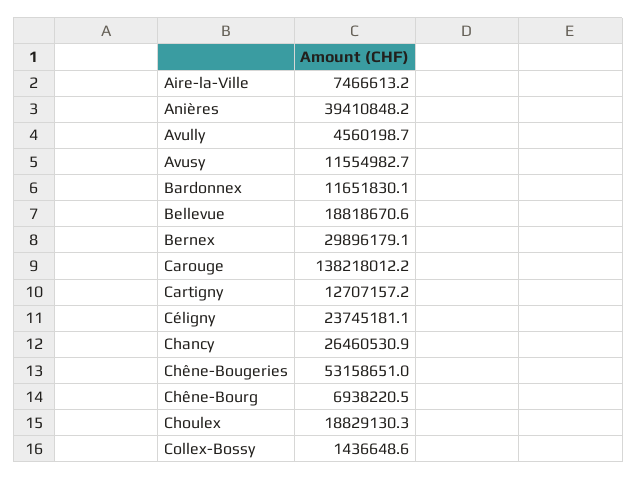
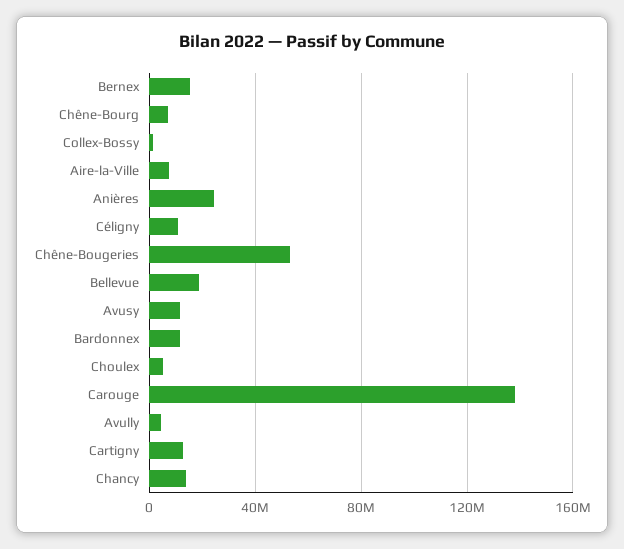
Anières: 39410848.2 -> 25000000
Bernex: 29896179.1 -> 15000000
Céligny: 23745181.1 -> 10000000
Chancy: 26460530.9 -> 15000000
Choulex: 18829130.3 -> 5000000

